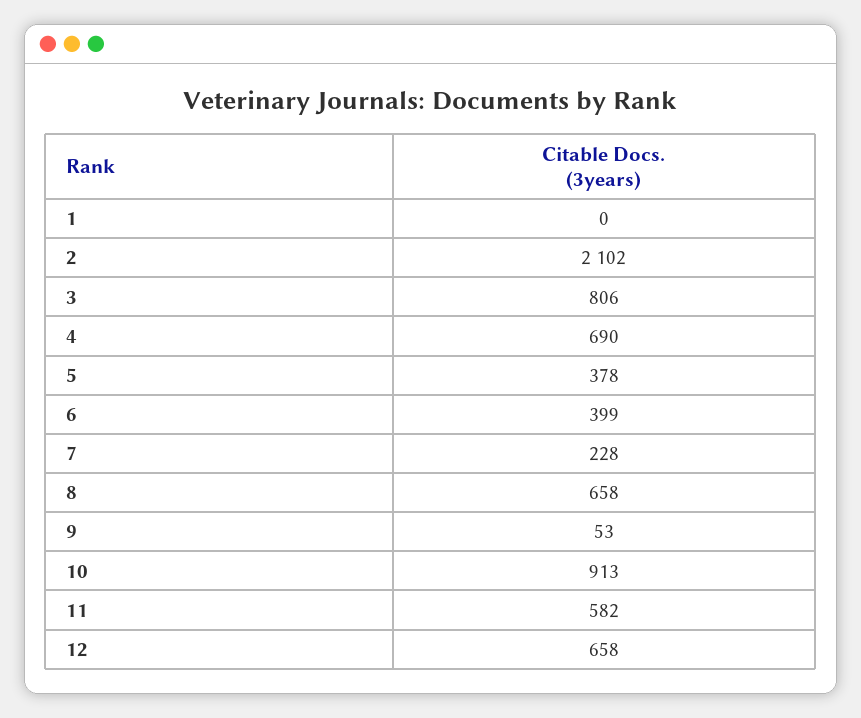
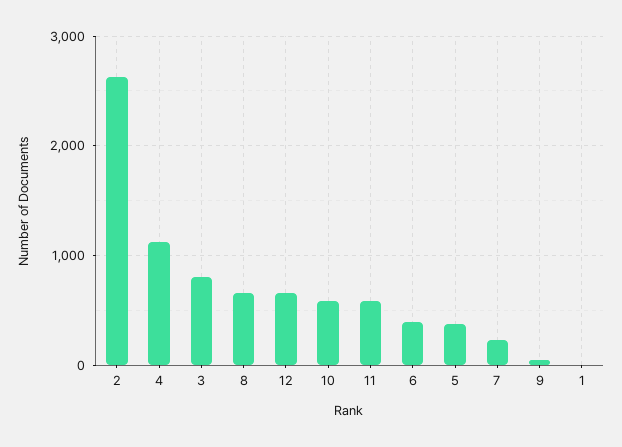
2: 2102 -> 2600
4: 690 -> 1100
10: 913 -> 600

